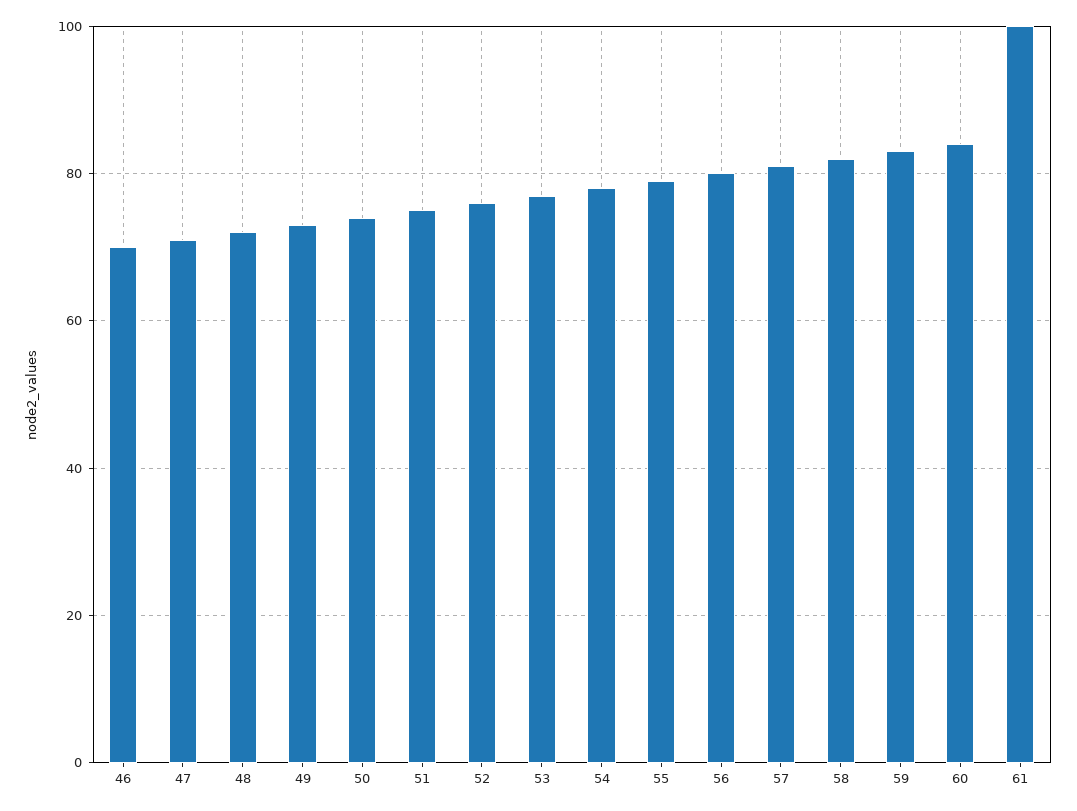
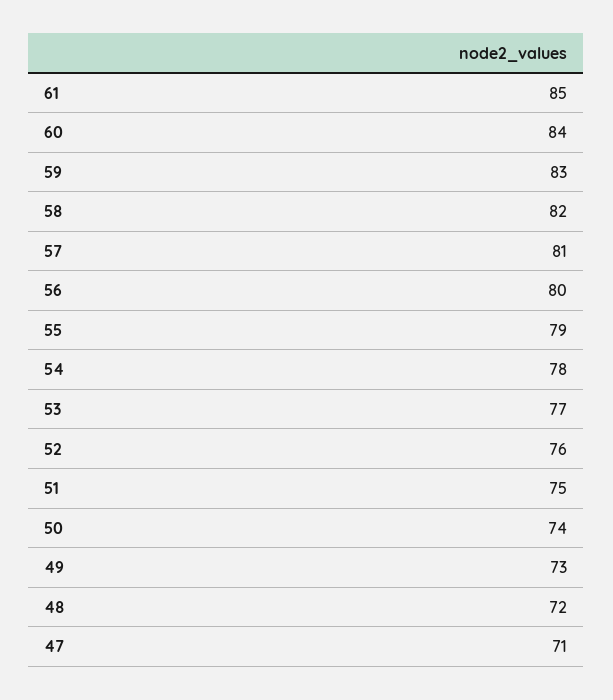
46: 70 -> none
61: 100 -> 85

